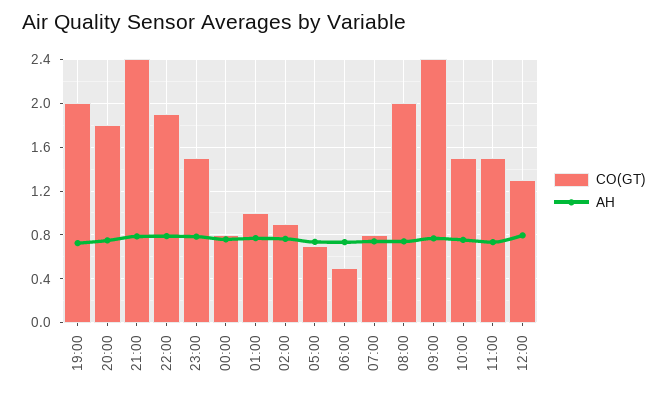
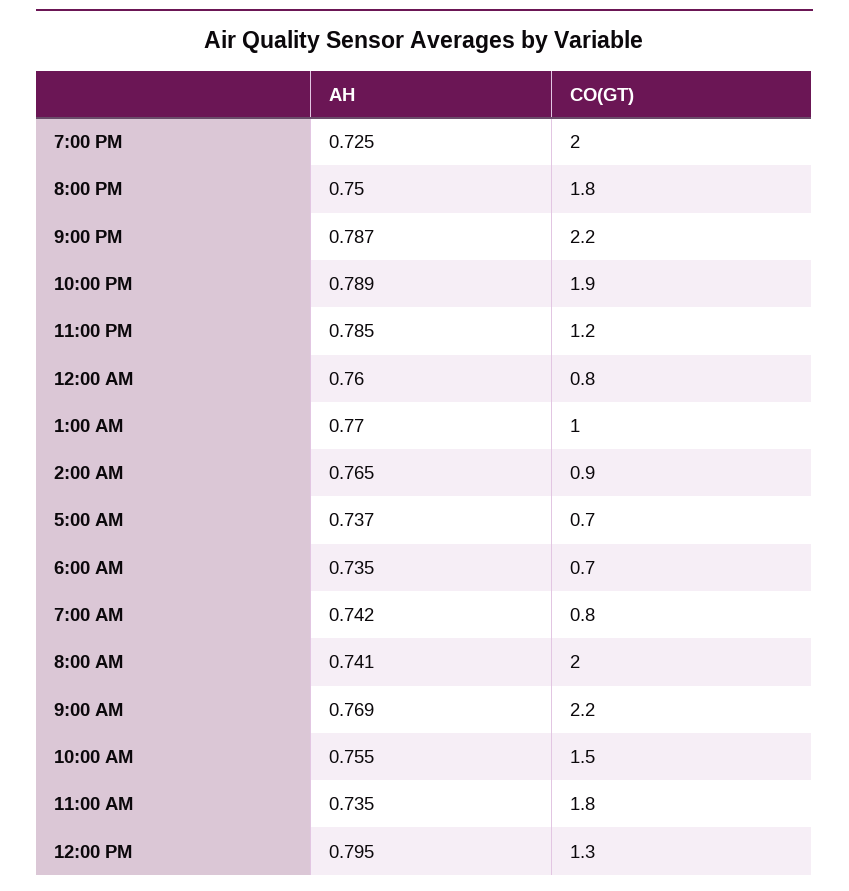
CO(GT), 21:00: 2.4 -> 2.2
CO(GT), 23:00: 1.5 -> 1.2
CO(GT), 06:00: 0.5 -> 0.7
CO(GT), 09:00: 2.4 -> 2.2
CO(GT), 11:00: 1.5 -> 1.8

